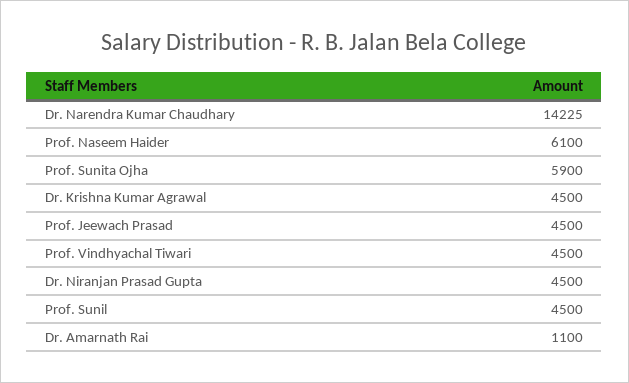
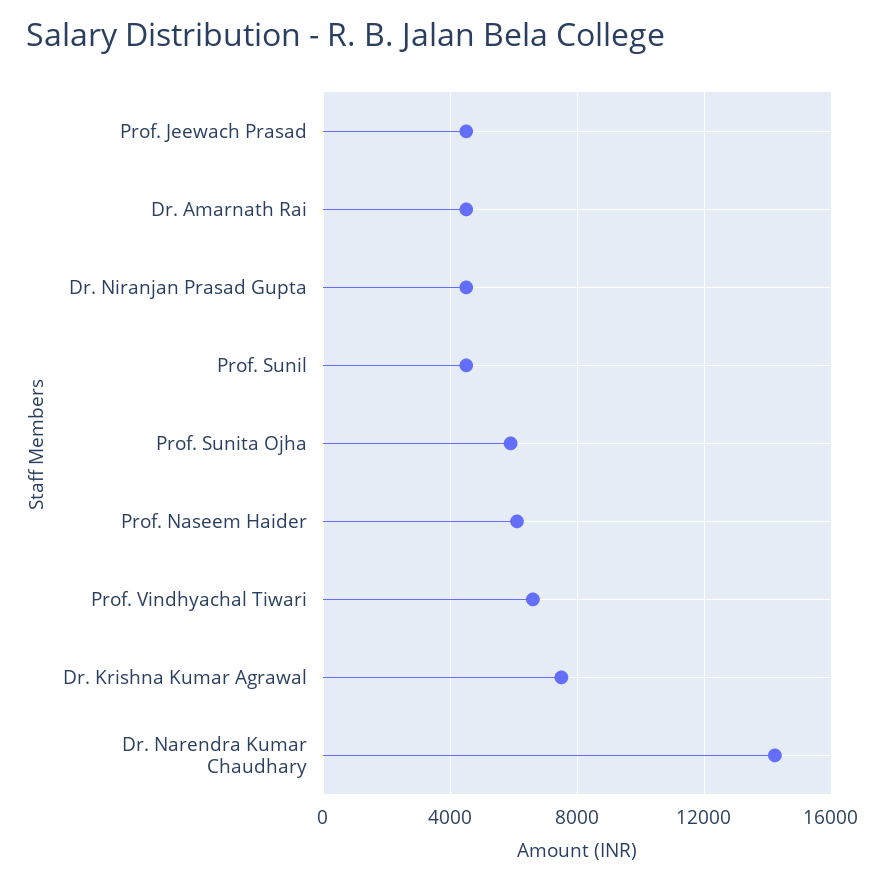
Dr. Krishna Kumar Agrawal: 4500 -> 7500
Prof. Vindhyachal Tiwari: 4500 -> 6500
Dr. Amarnath Rai: 1100 -> 4500

